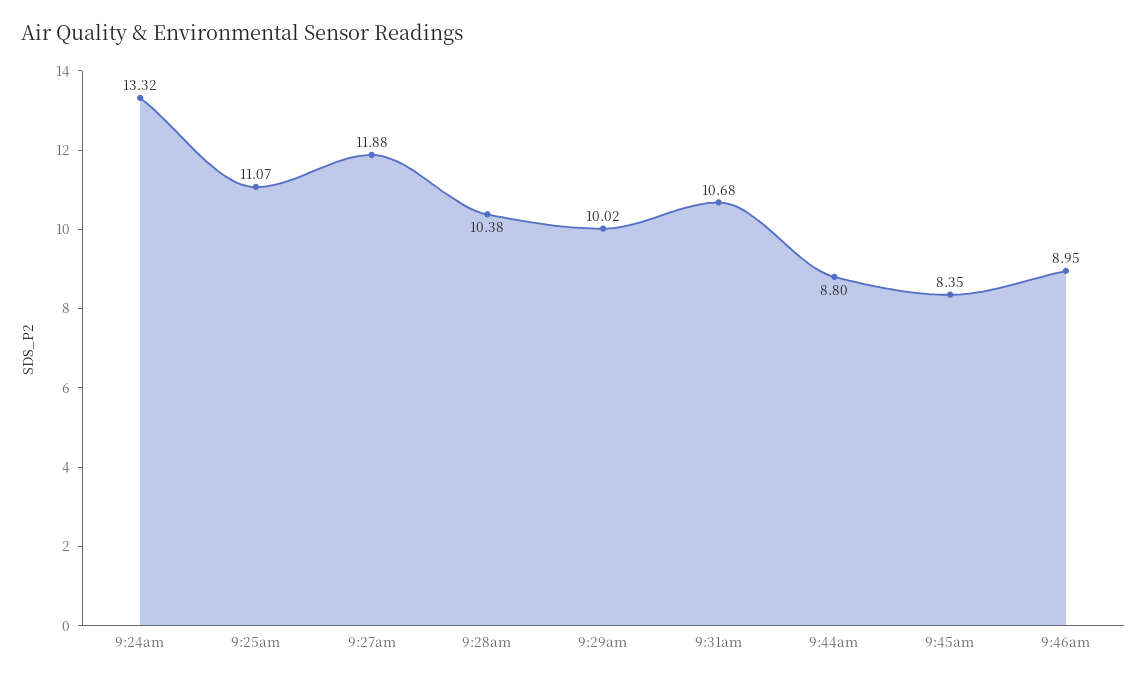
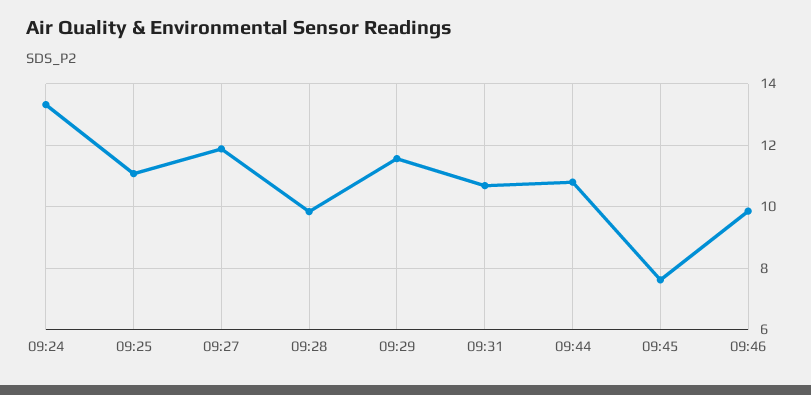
9:28am: 10.38 -> 9.8
9:29am: 10.02 -> 11.6
9:44am: 8.8 -> 10.8
9:45am: 8.35 -> 7.6
9:46am: 8.95 -> 9.8

